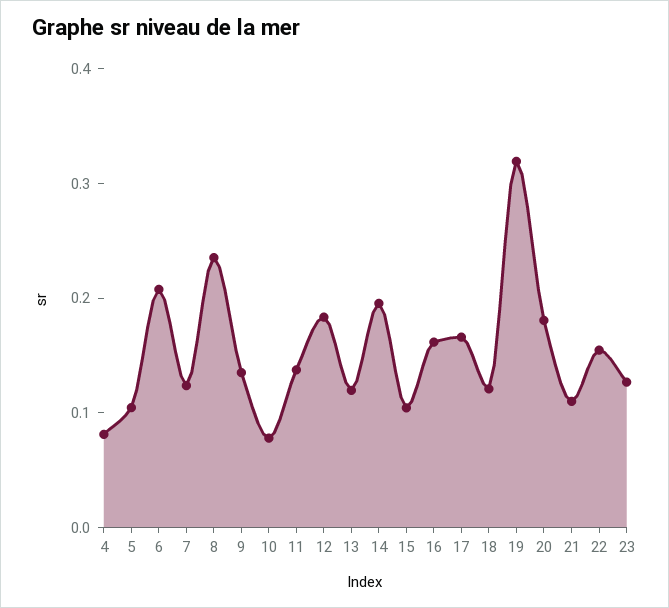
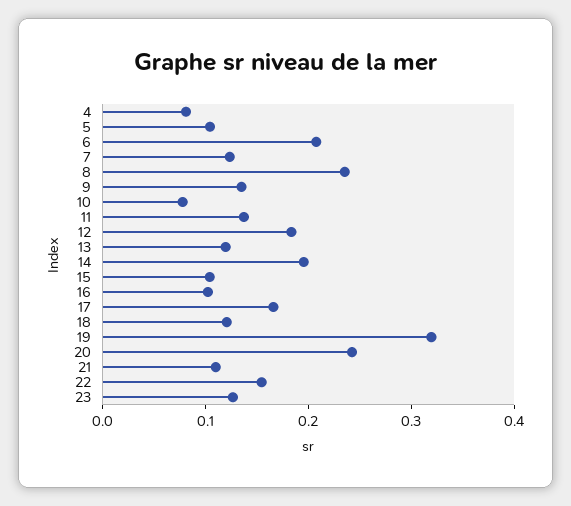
16: 0.16 -> 0.1
20: 0.18 -> 0.24

